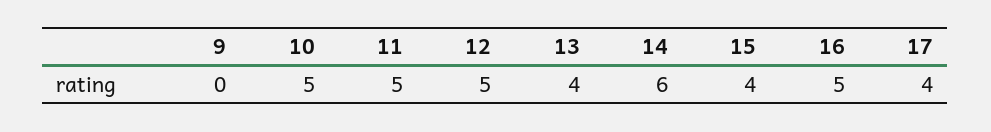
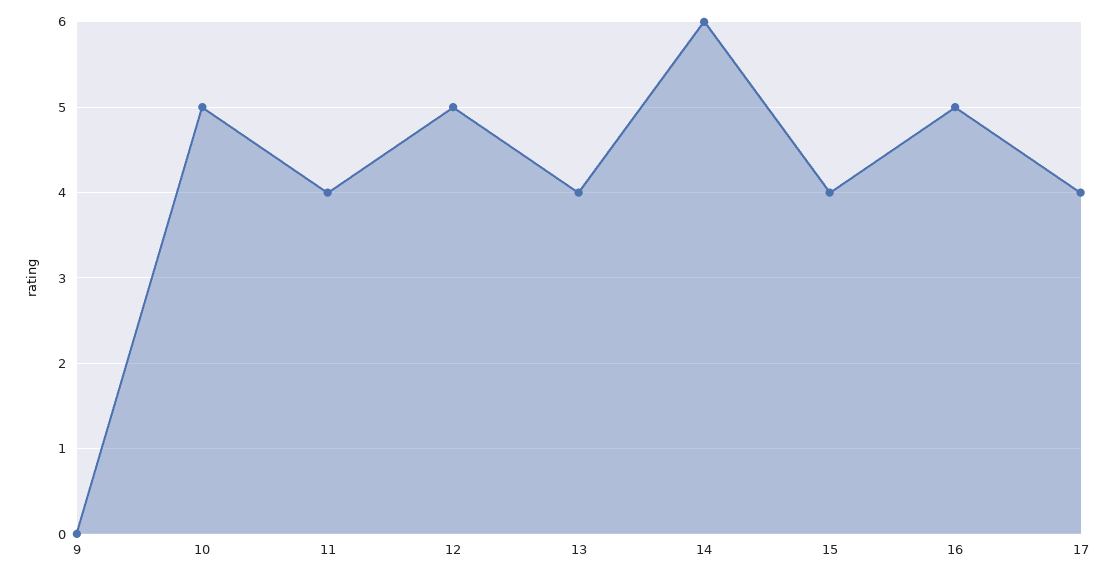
11: 5 -> 4

